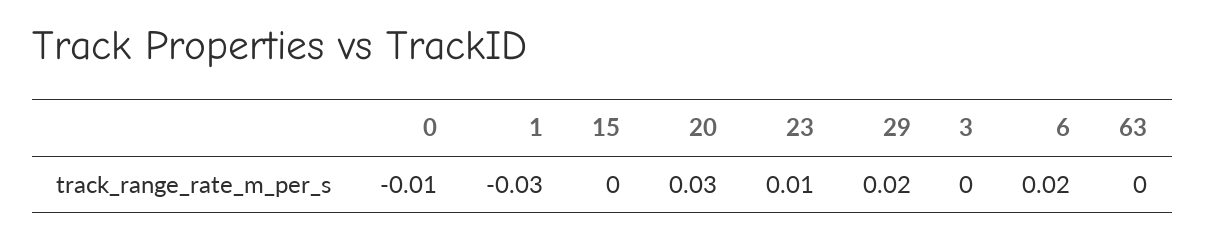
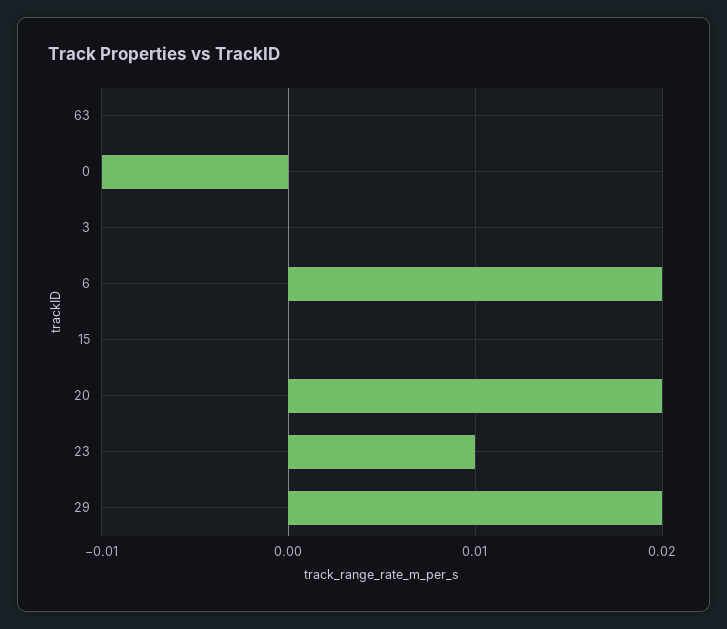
1: -0.03 -> none
20: 0.03 -> 0.02

